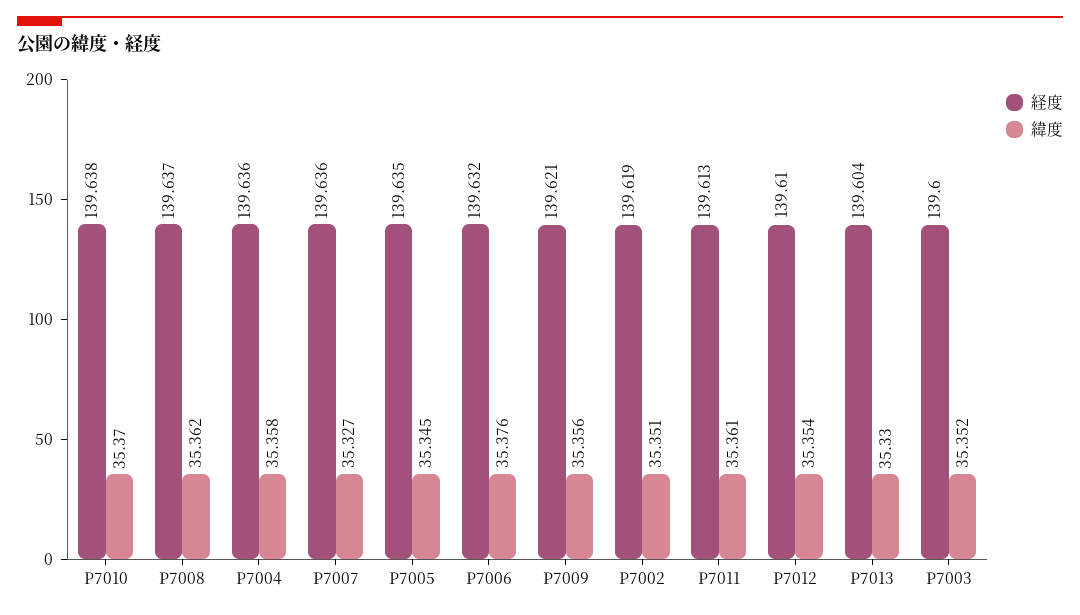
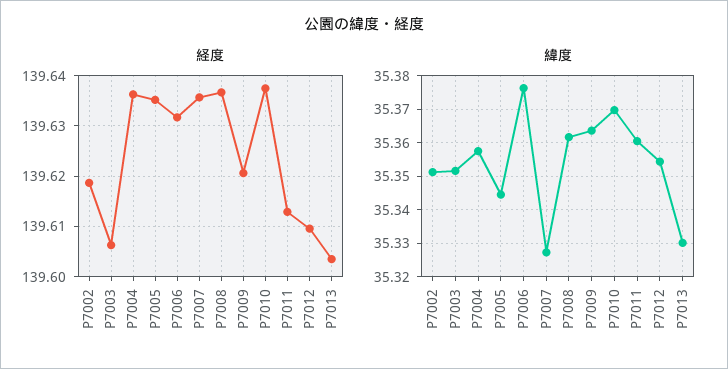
緯度, P7009: 35.356 -> 35.364
経度, P7003: 139.6 -> 139.606

